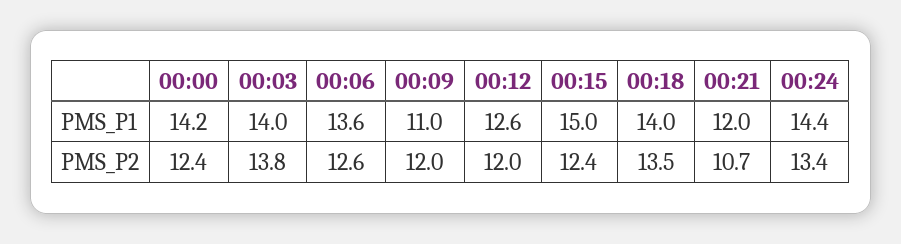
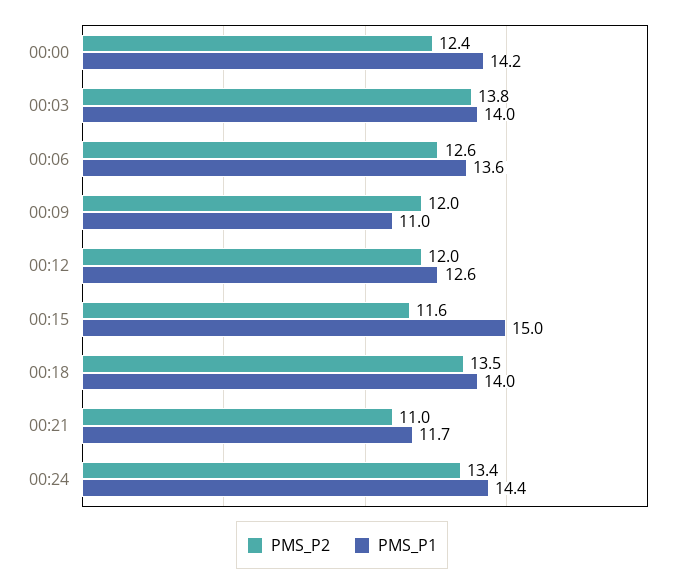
PMS_P1, 00:21: 12 -> 11.7
PMS_P2, 00:15: 12.4 -> 11.6
PMS_P2, 00:21: 10.7 -> 11

